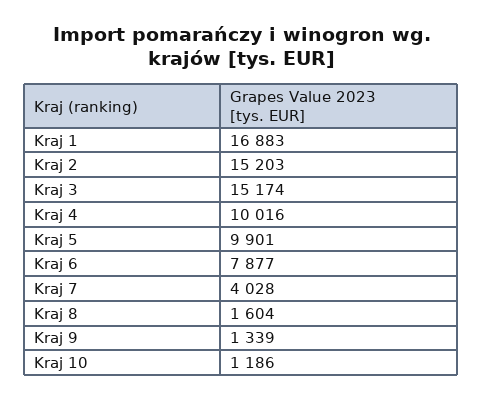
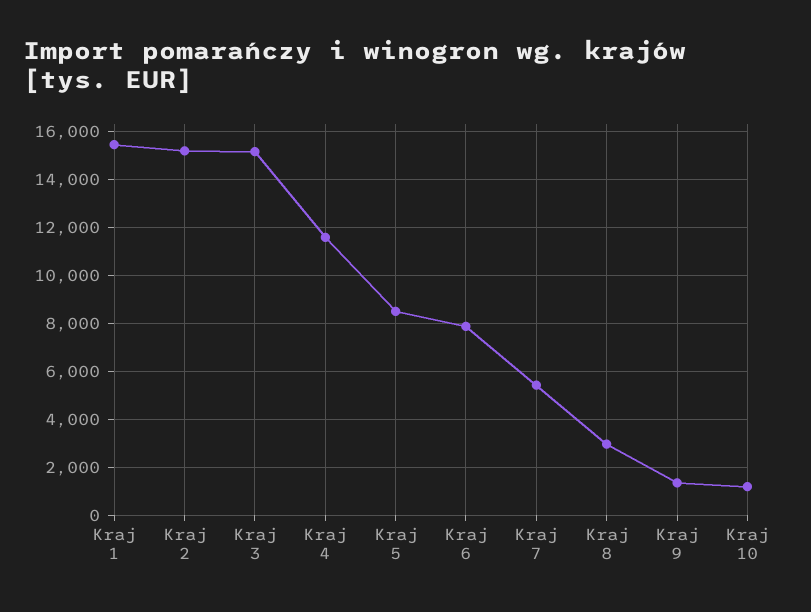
Kraj 1: 16883 -> 15500
Kraj 4: 10016 -> 11500
Kraj 5: 9901 -> 8500
Kraj 7: 4028 -> 5500
Kraj 8: 1604 -> 3000

